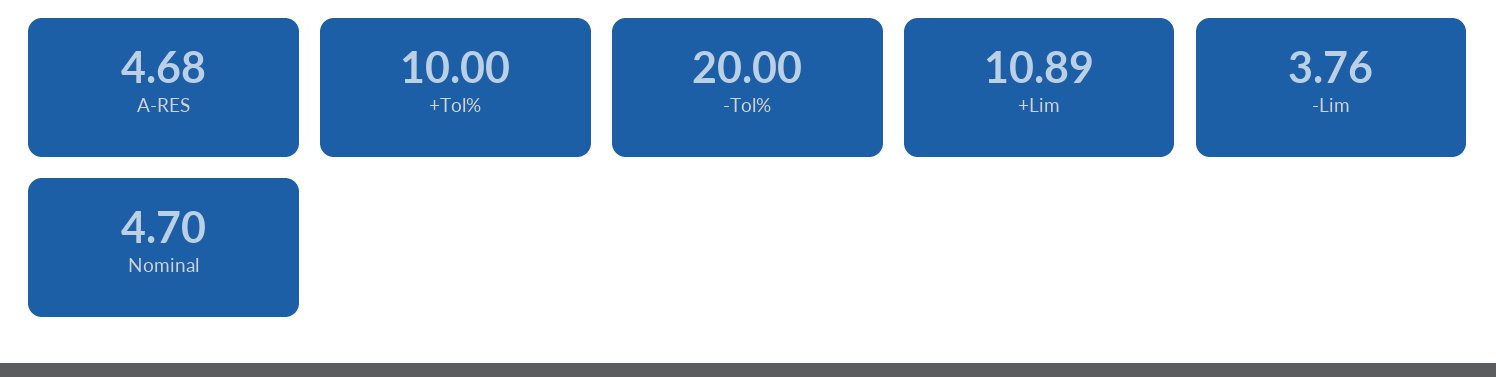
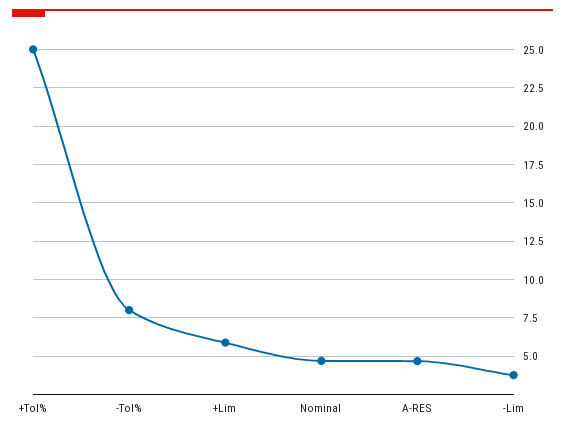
+Tol%: 10 -> 25
-Tol%: 20 -> 8
+Lim: 10.89 -> 6

